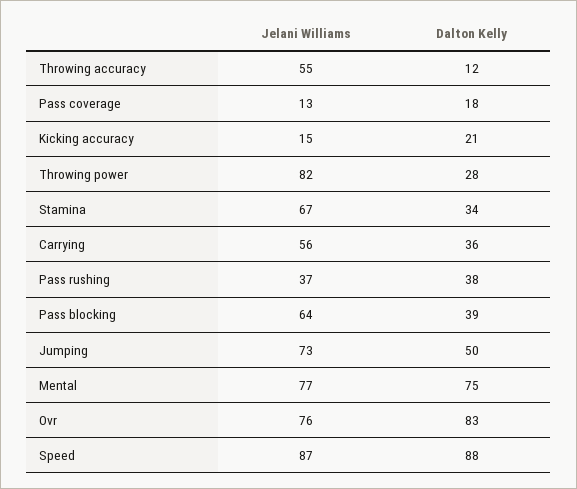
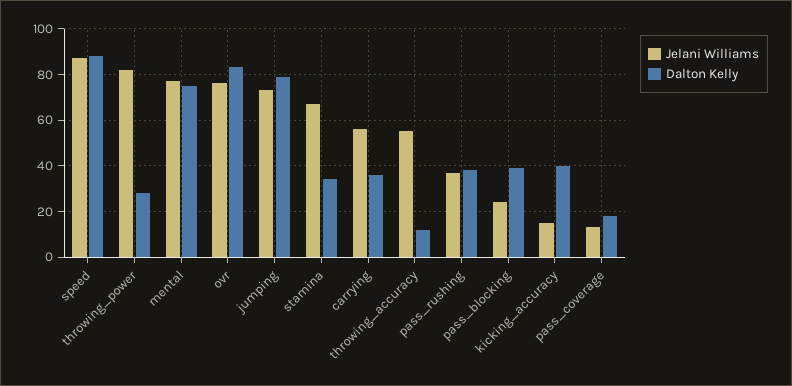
Dalton Kelly, Kicking accuracy: 21 -> 40
Jelani Williams, Pass blocking: 64 -> 25
Dalton Kelly, Jumping: 50 -> 80

